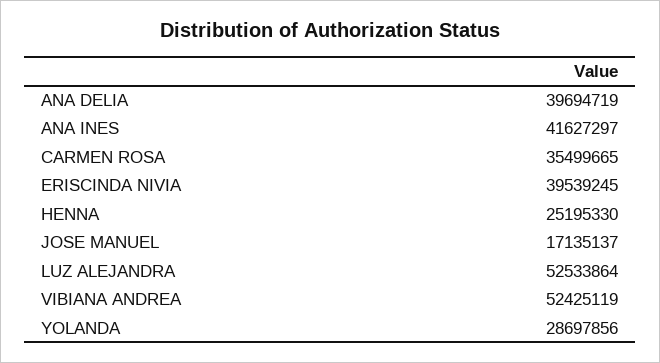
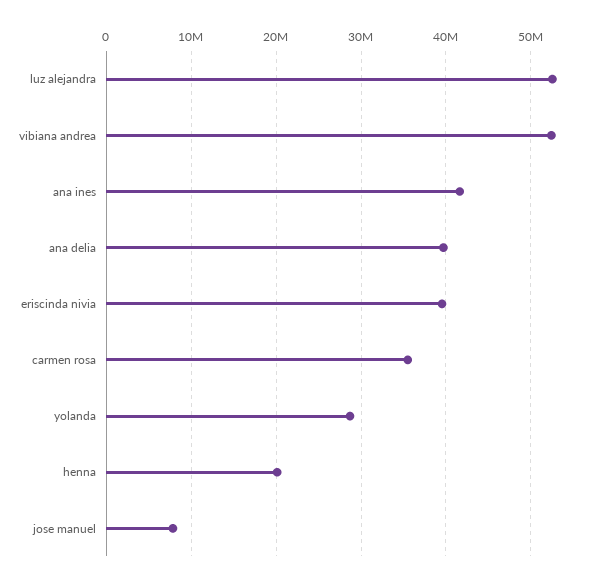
HENNA: 25195330 -> 20000000
JOSE MANUEL: 17135137 -> 8000000

